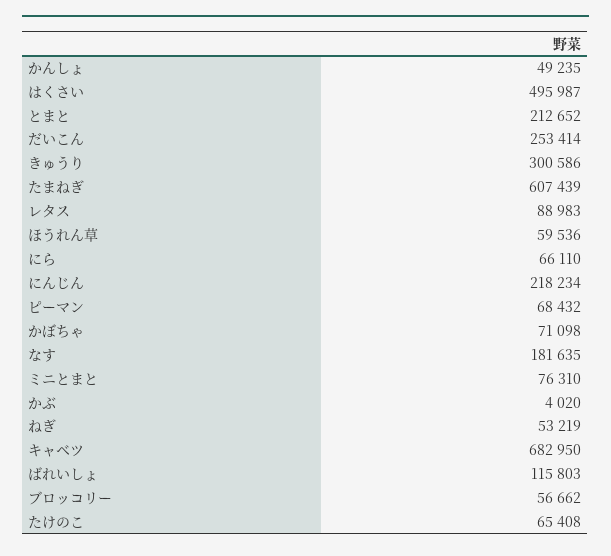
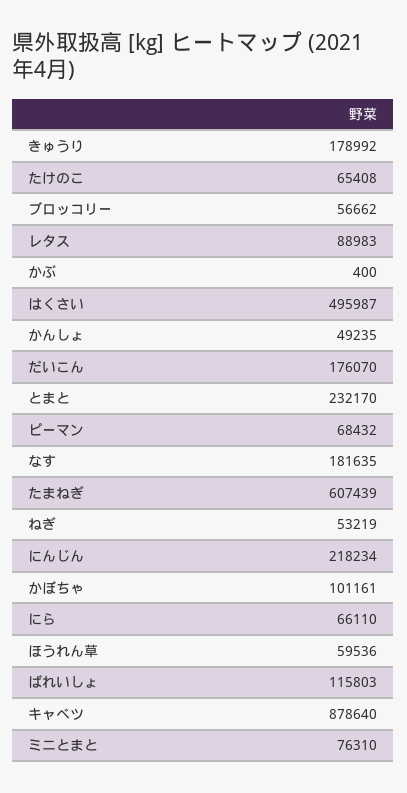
とまと: 212652 -> 232170
だいこん: 253414 -> 176070
きゅうり: 300586 -> 178992
かぼちゃ: 71098 -> 101161
かぶ: 4020 -> 400
キャベツ: 682950 -> 878640

